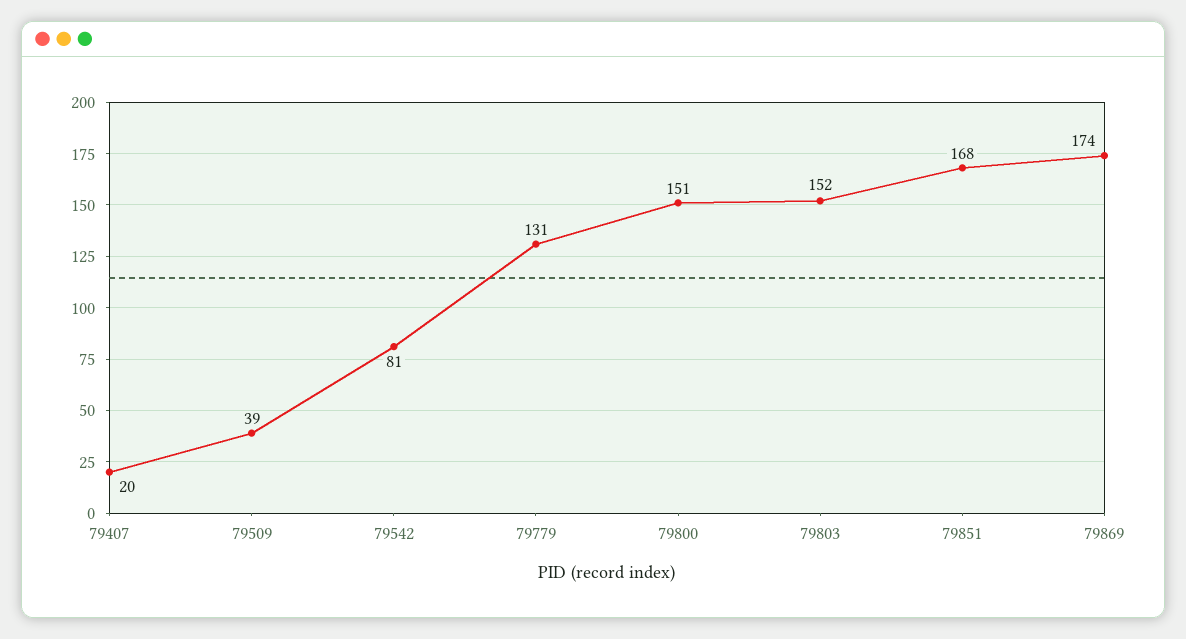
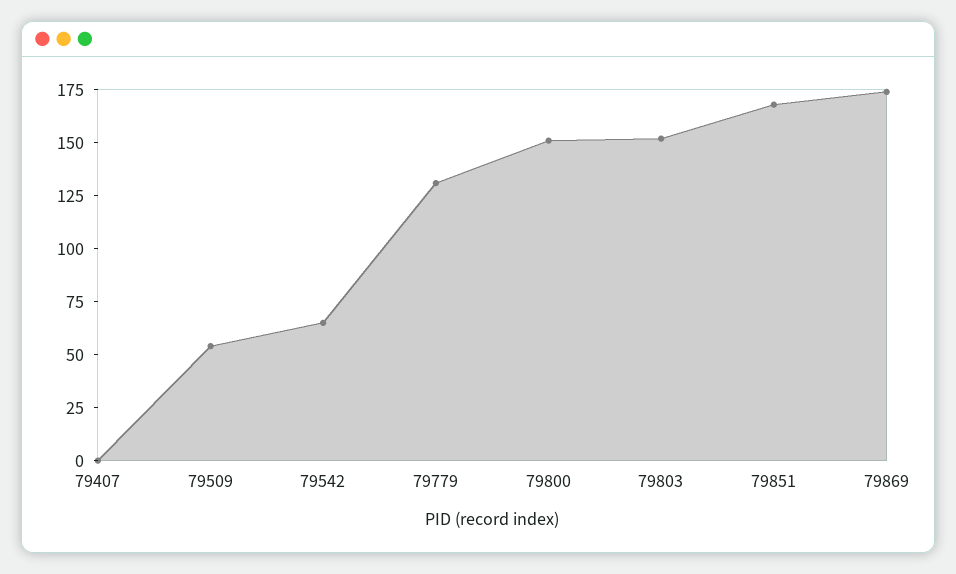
79407: 20 -> 0
79509: 39 -> 55
79542: 81 -> 65

